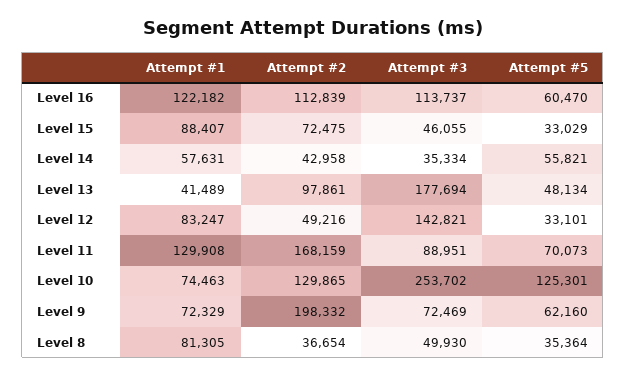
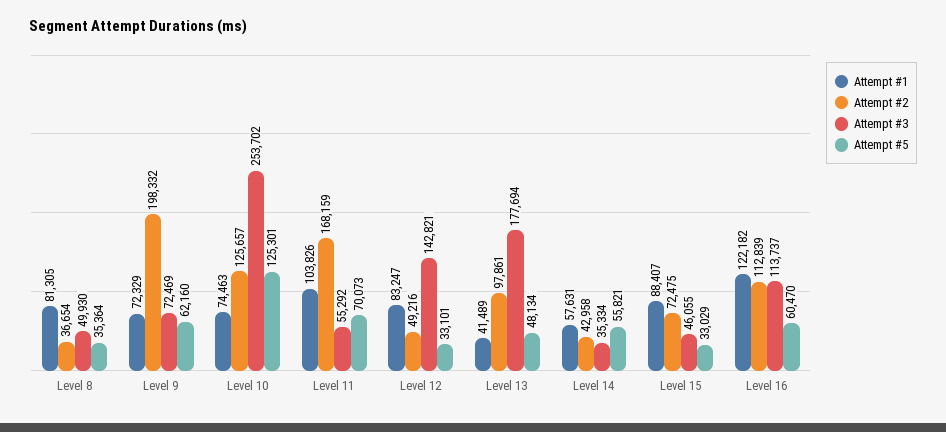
Attempt #1, Level 11: 129908 -> 103826
Attempt #3, Level 11: 88951 -> 55292
Attempt #2, Level 10: 129865 -> 125657

